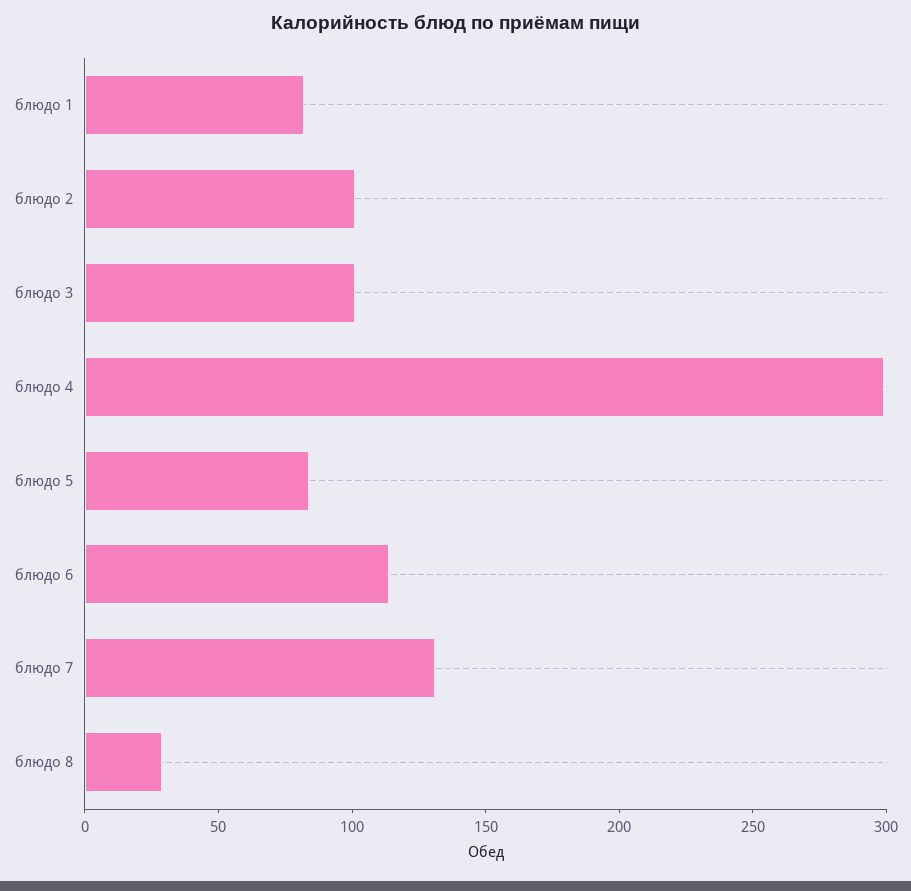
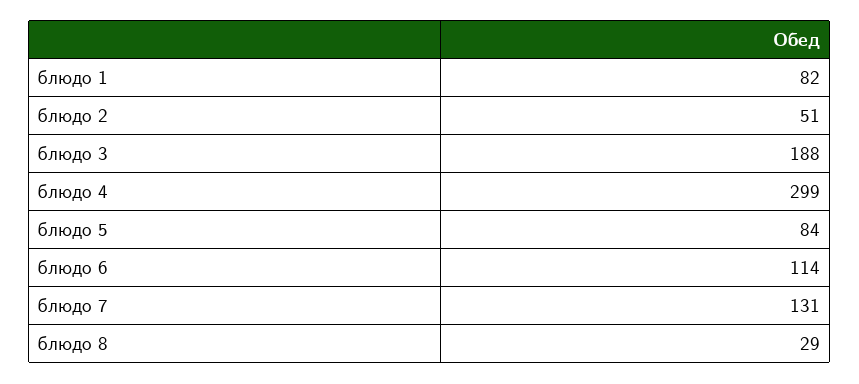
блюдо 2: 100 -> 51
блюдо 3: 100 -> 188

